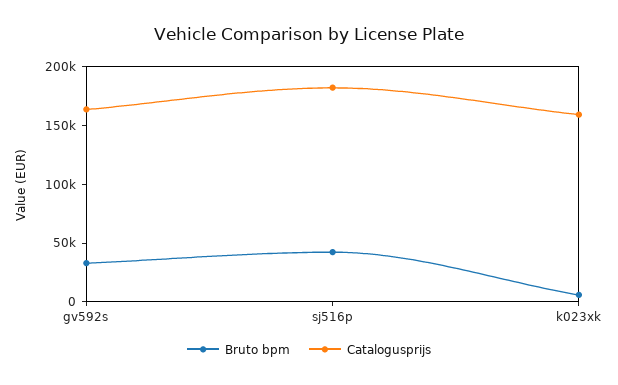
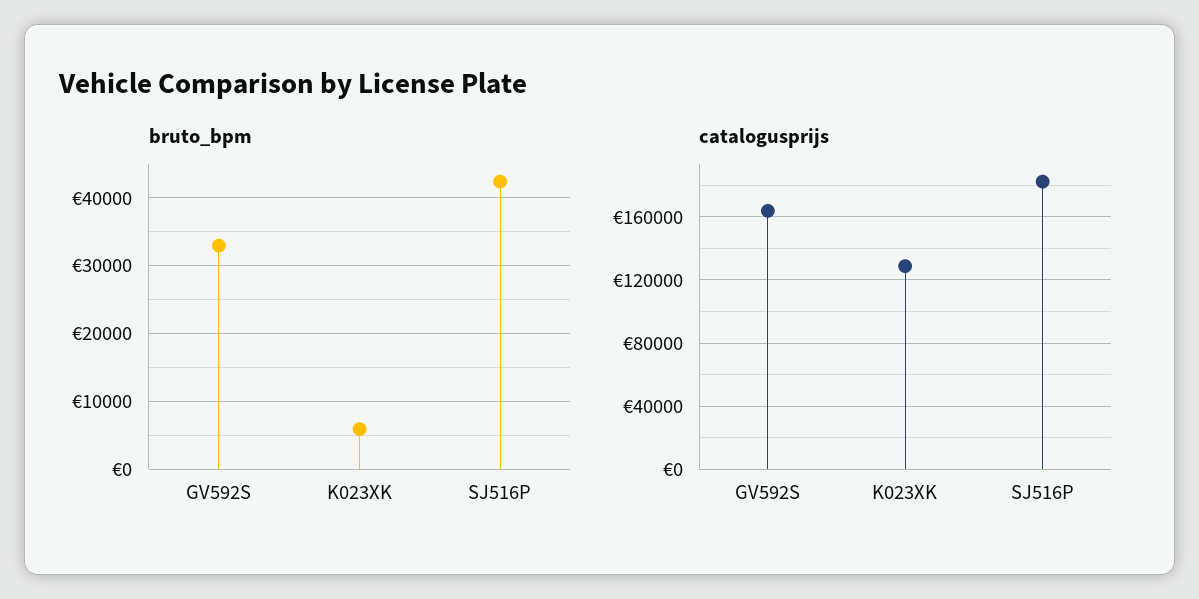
Catalogusprijs, k023xk: 160000 -> 130000

